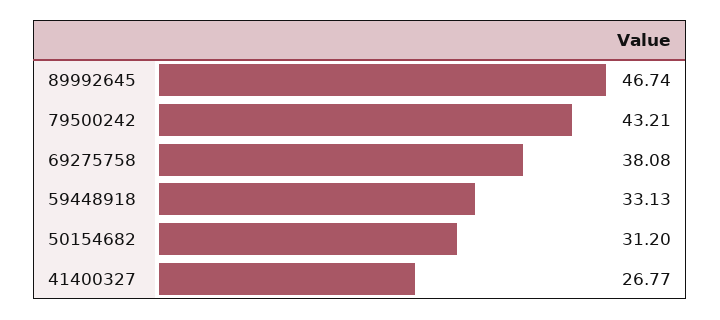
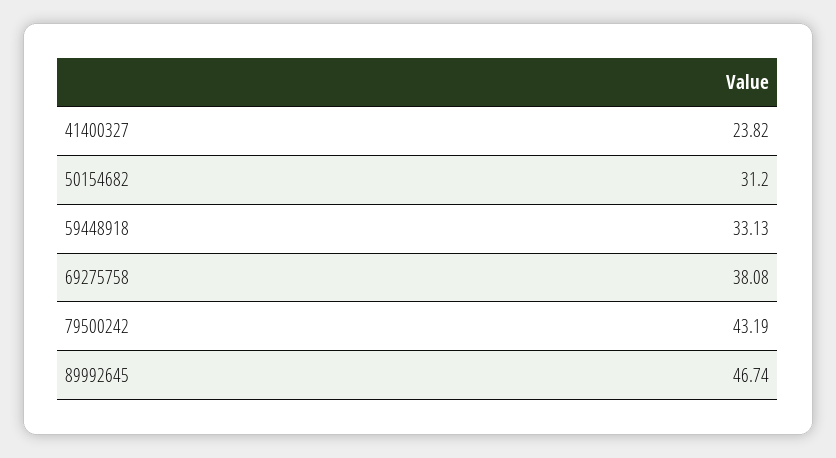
79500242: 43.21 -> 43.19
41400327: 26.77 -> 23.82

